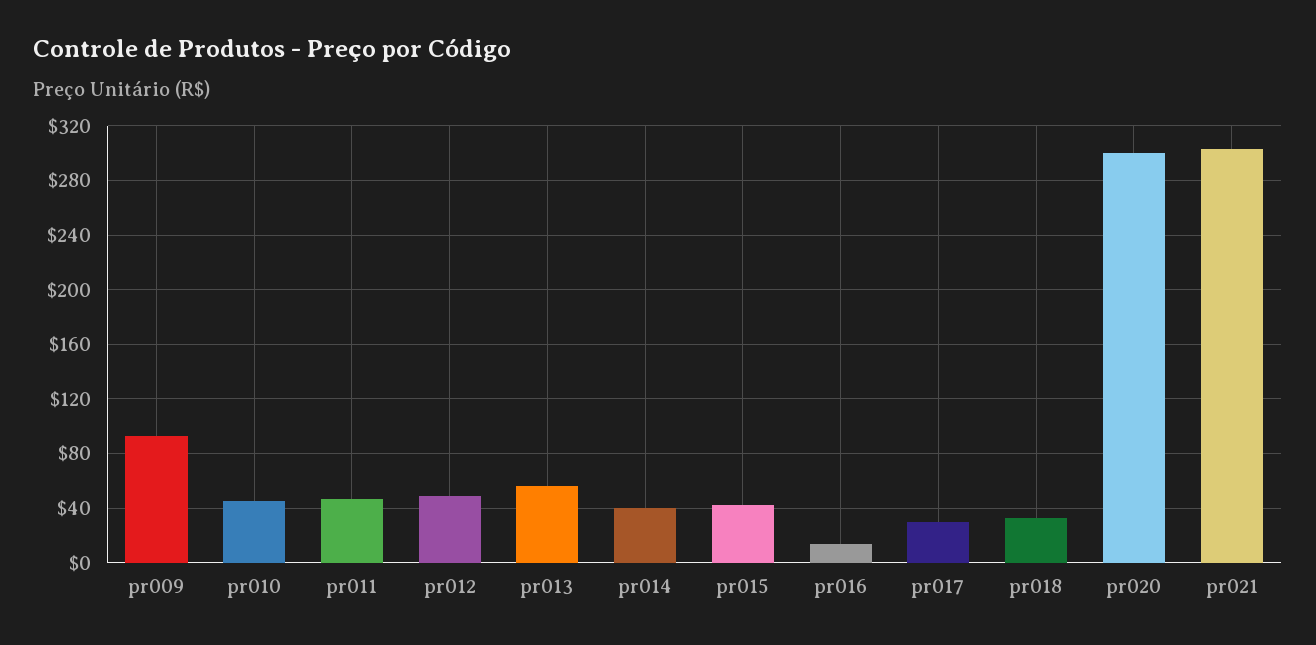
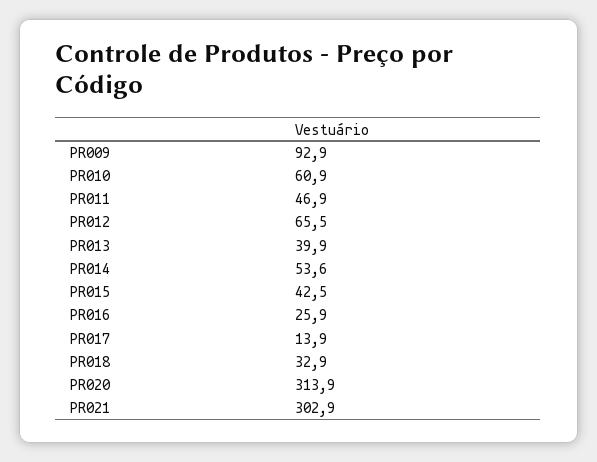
pr010: 45 -> 60.9
pr012: 50 -> 65.5
pr013: 55 -> 39.9
pr014: 40 -> 53.6
pr016: 15 -> 25.9
pr017: 30 -> 13.9
pr020: 300 -> 313.9

